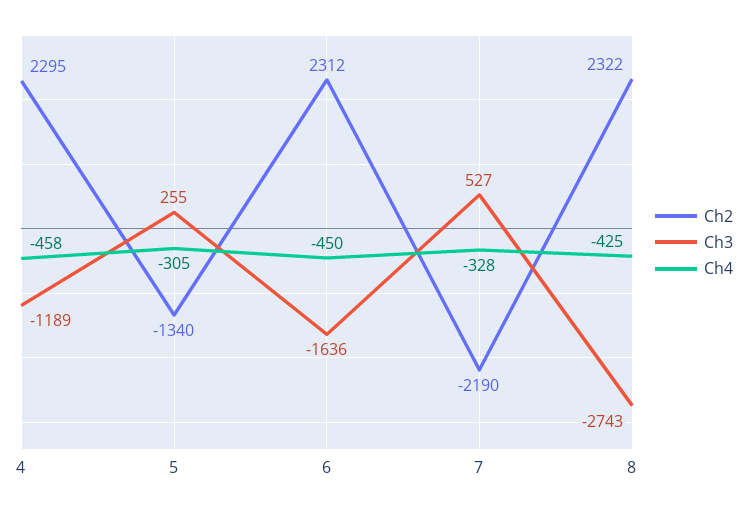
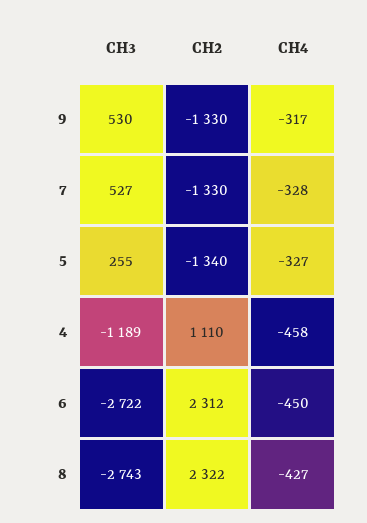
Ch2, 4: 2295 -> 1110
Ch4, 5: -305 -> -327
Ch3, 6: -1636 -> -2722
Ch2, 7: -2190 -> -1330
Ch4, 8: -425 -> -427
Ch3, 9: none -> 530
Ch2, 9: none -> -1330
Ch4, 9: none -> -317

